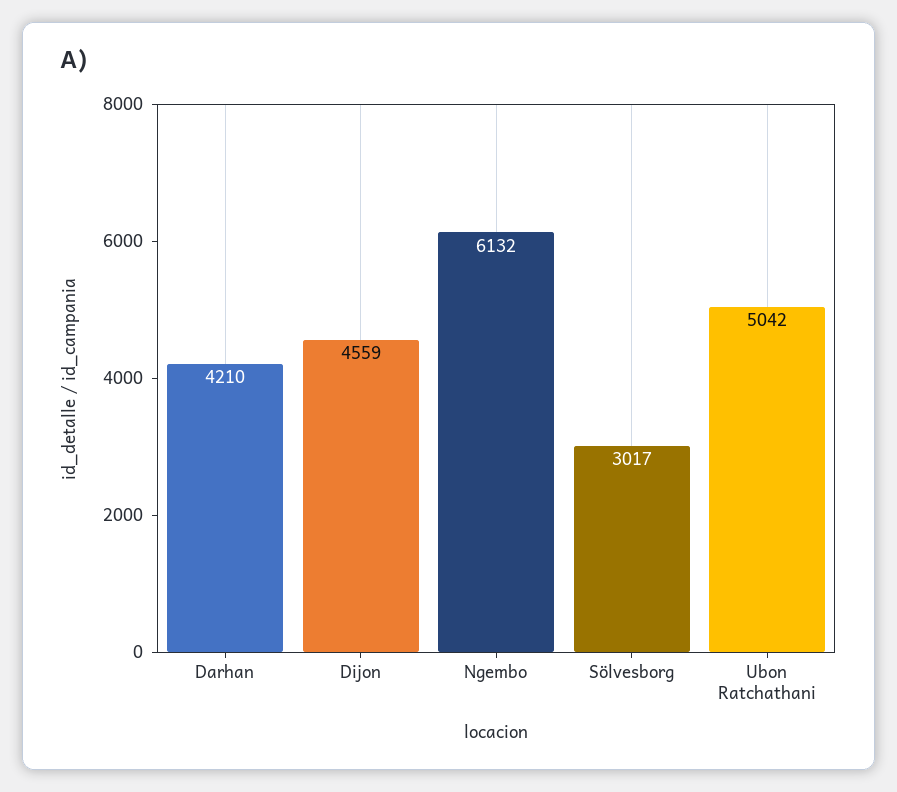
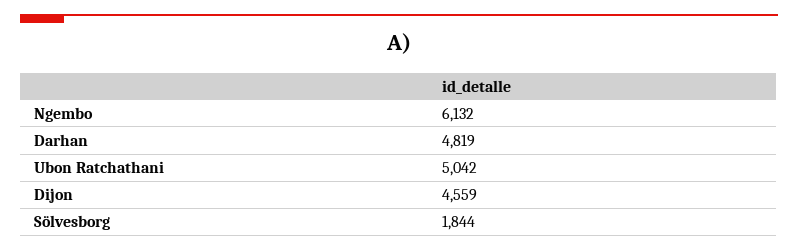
Darhan: 4210 -> 4819
Sölvesborg: 3017 -> 1844

